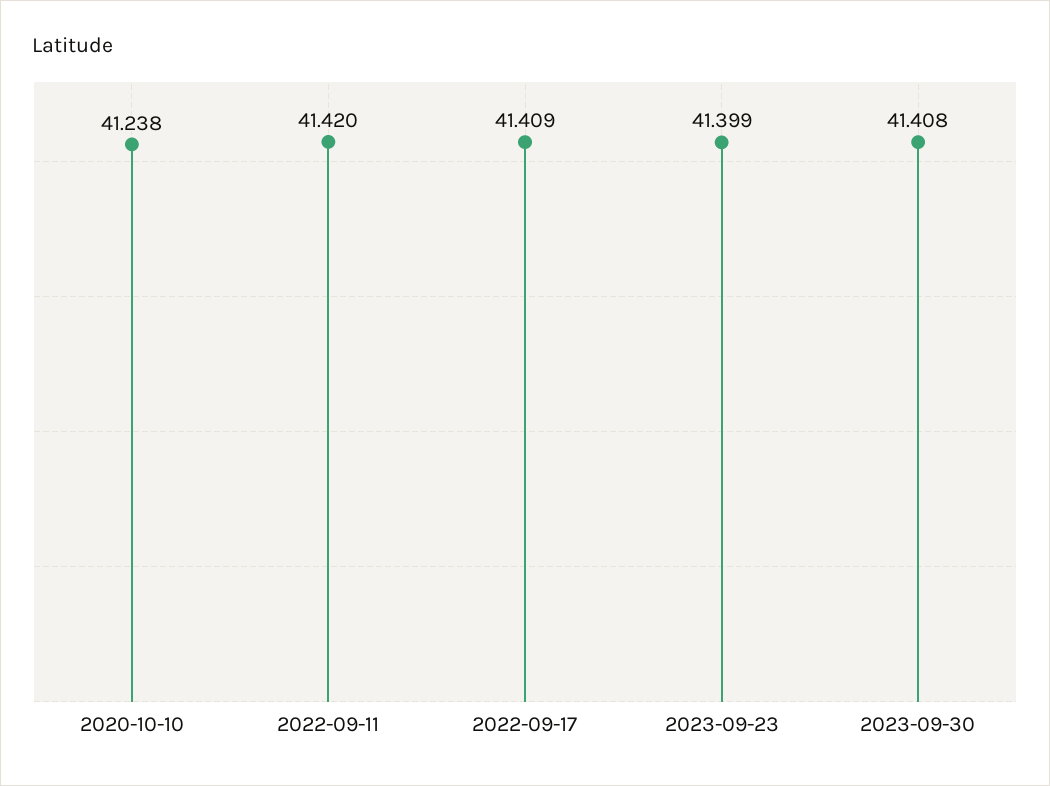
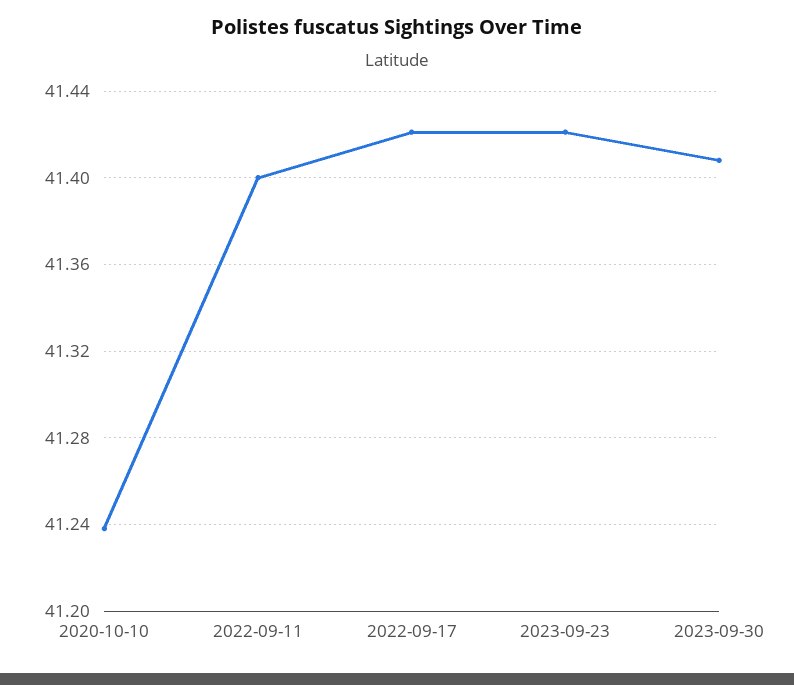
2022-09-11: 41.42 -> 41.4
2022-09-17: 41.409 -> 41.42
2023-09-23: 41.399 -> 41.42

